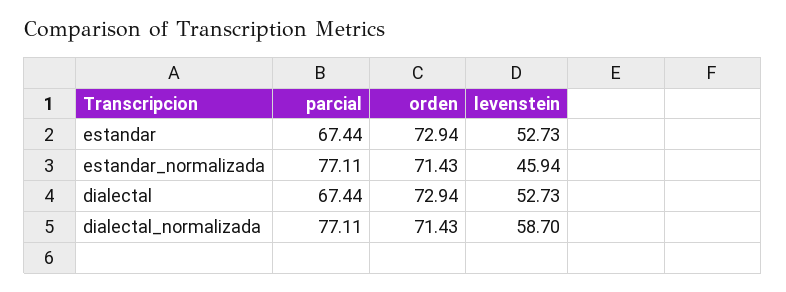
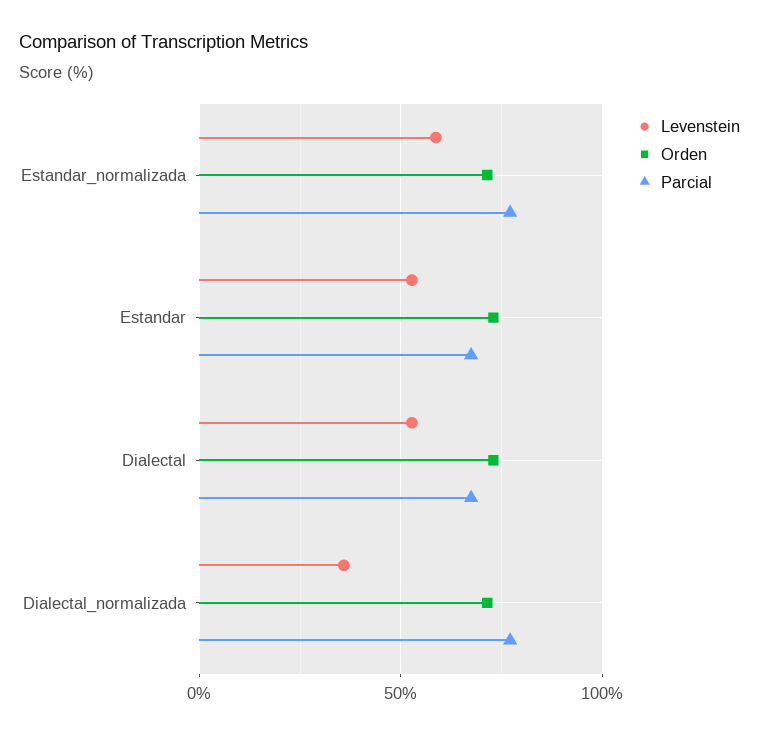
levenstein, estandar_normalizada: 45.94 -> 60
levenstein, dialectal_normalizada: 58.7 -> 35

